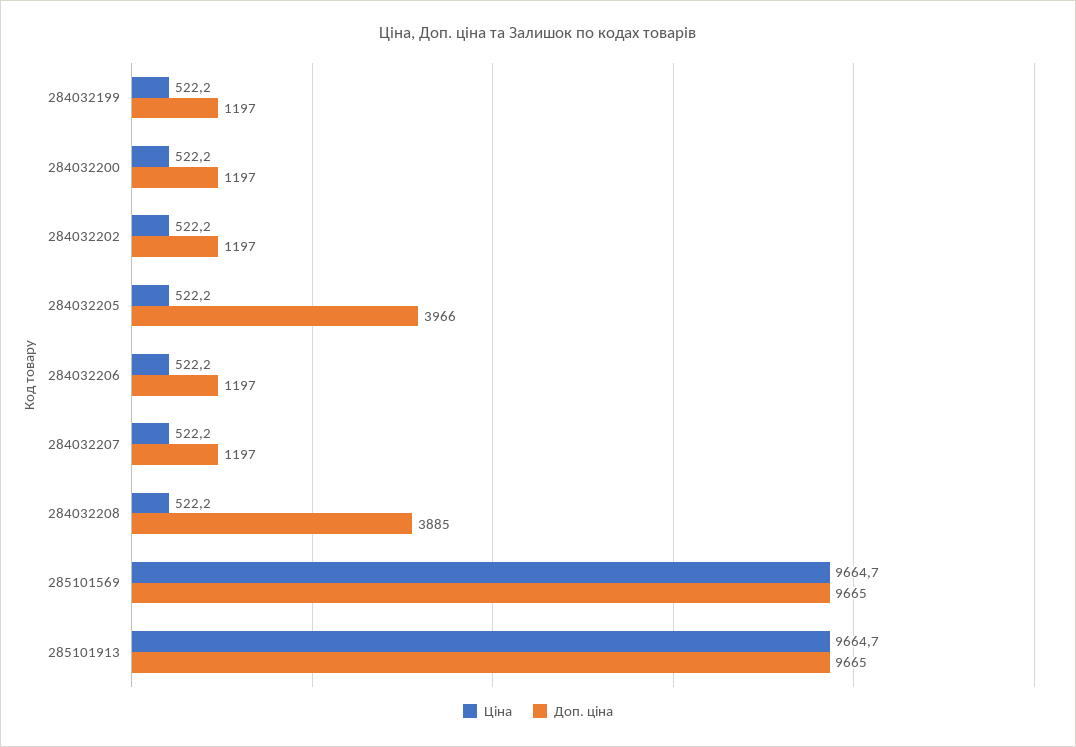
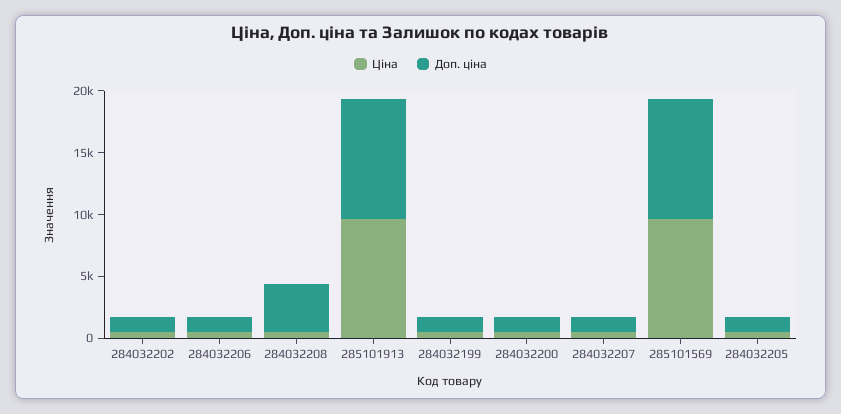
Доп. ціна, 284032205: 3966 -> 1000

